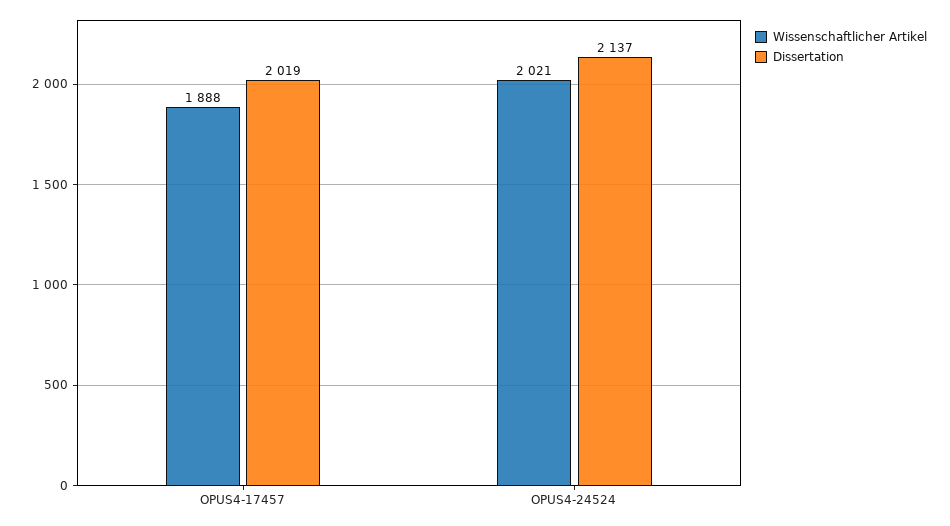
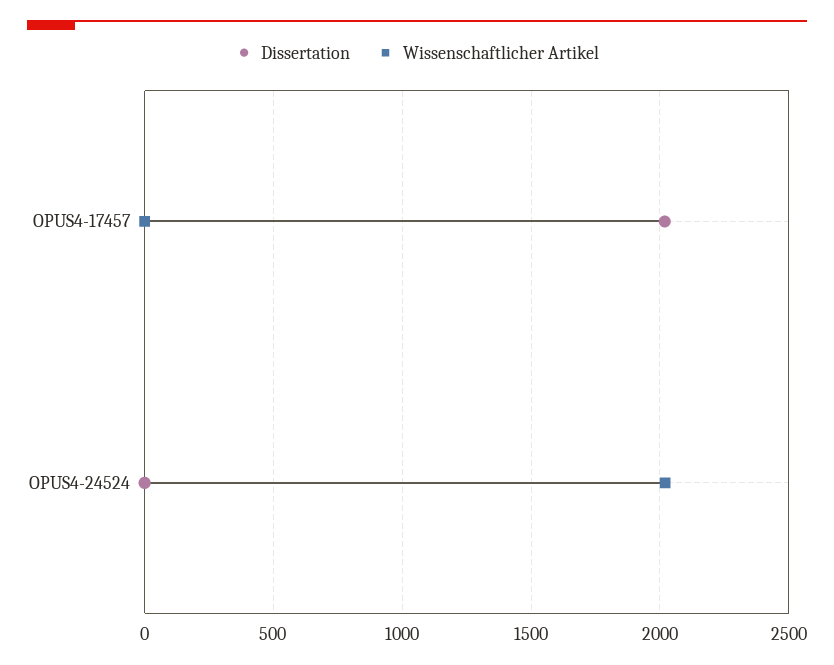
Wissenschaftlicher Artikel, OPUS4-17457: 1888 -> 0
Dissertation, OPUS4-24524: 2137 -> 0

